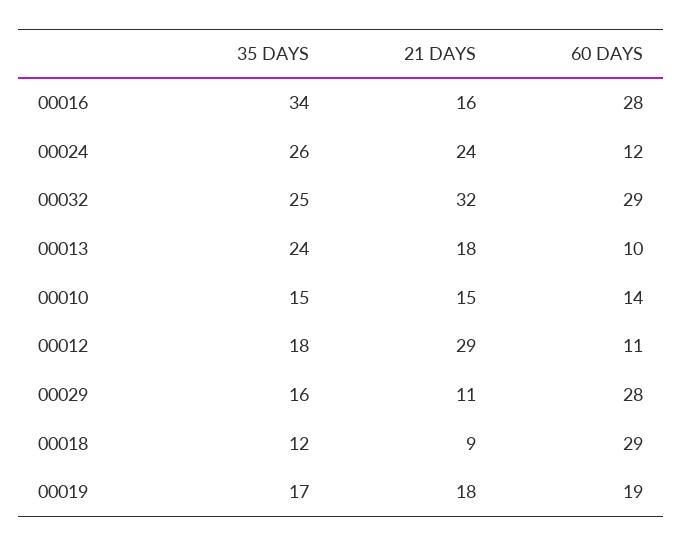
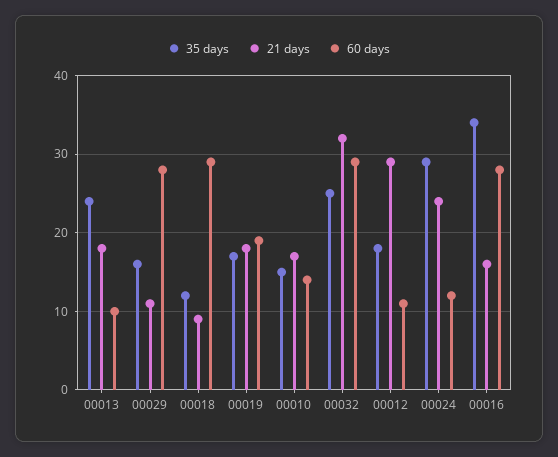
35 DAYS, 00024: 26 -> 29
21 DAYS, 00010: 15 -> 17

